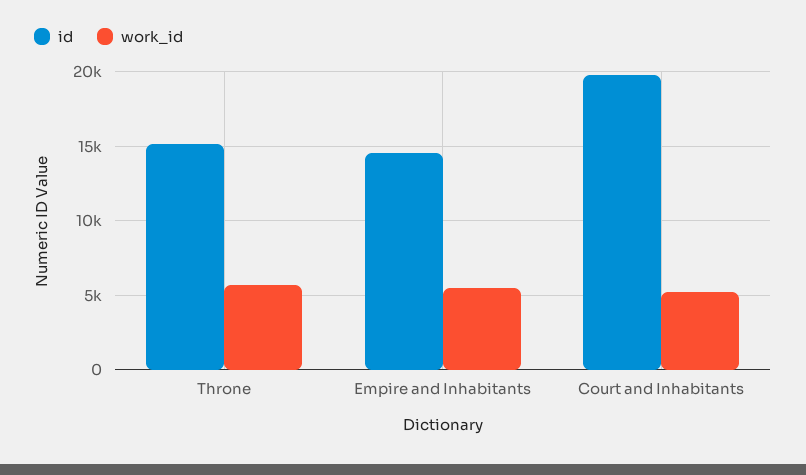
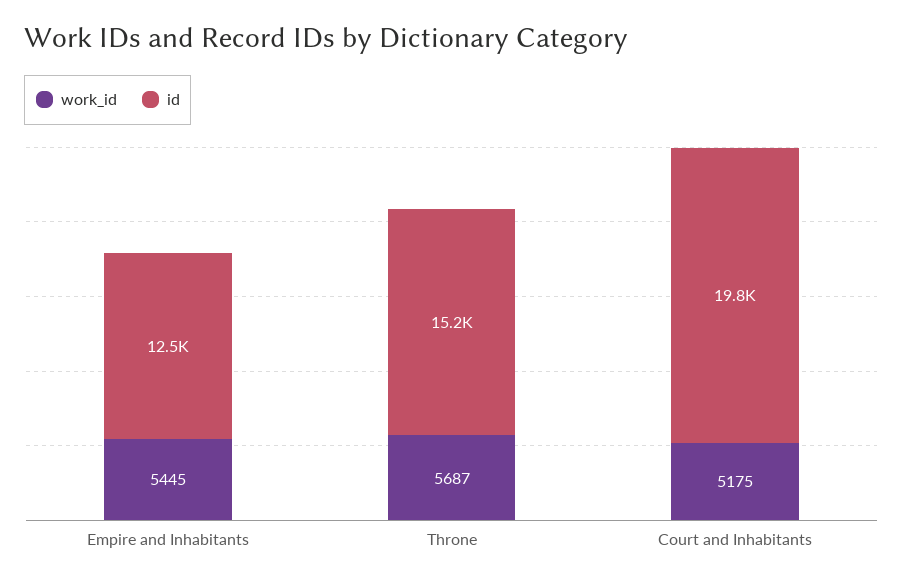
id, Empire and Inhabitants: 14500 -> 12500

